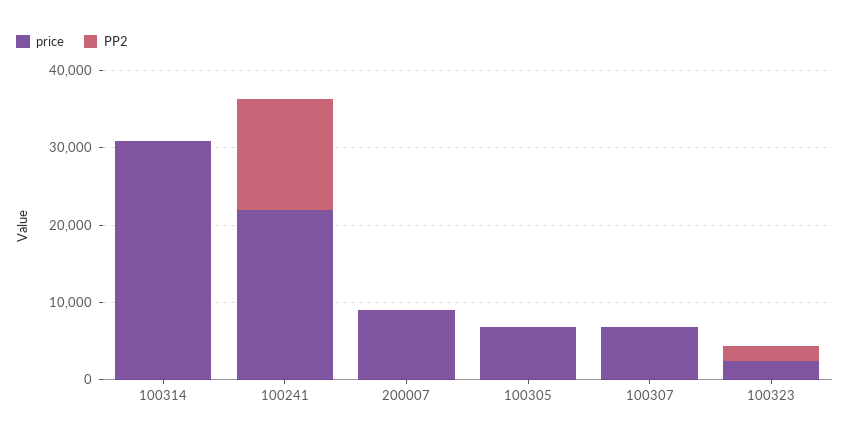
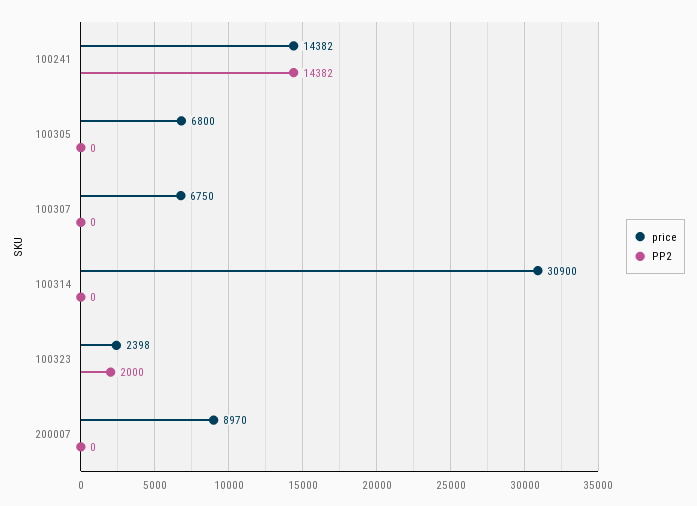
price, 100241: 22000 -> 14382

